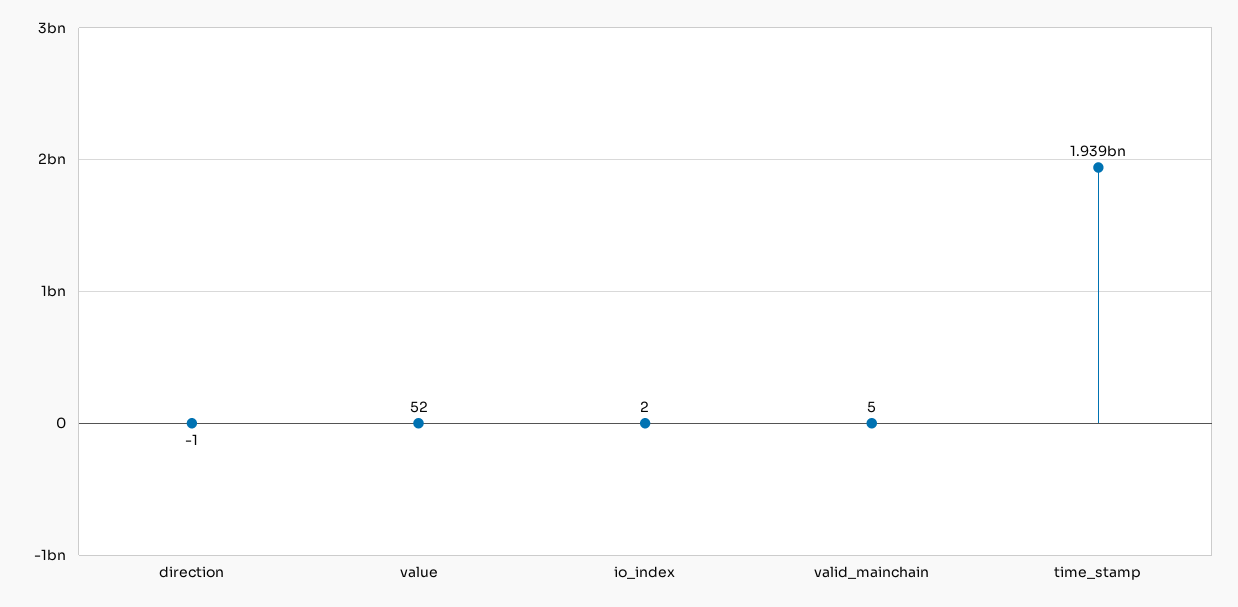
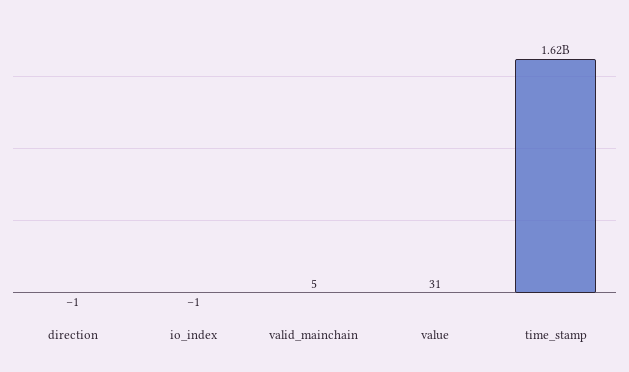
value: 52 -> 31
io_index: 2 -> -1
time_stamp: 1939000000 -> 1620000000

